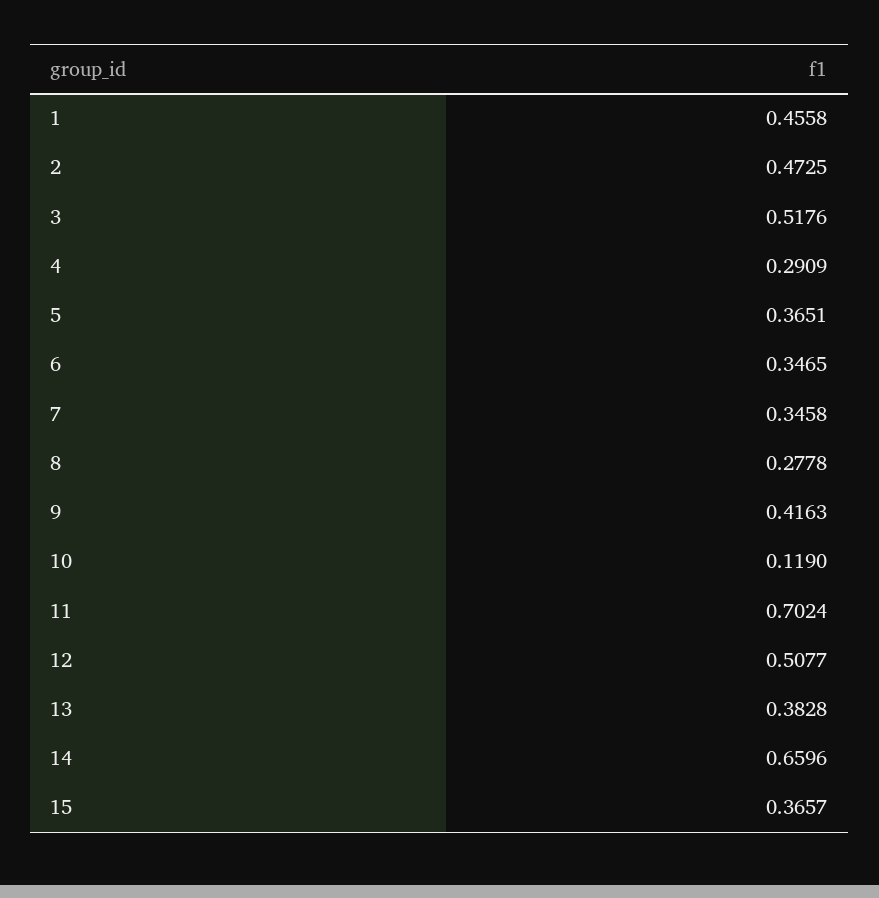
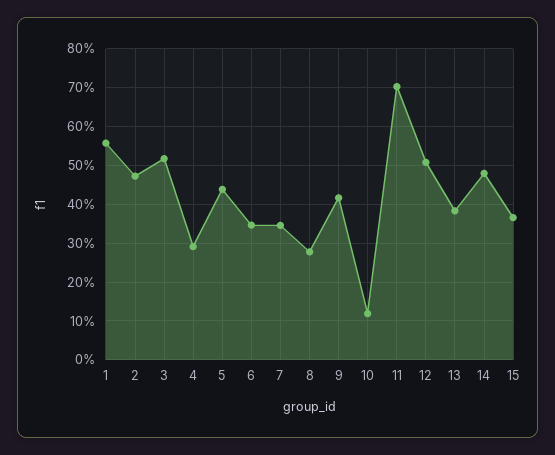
1: 0.4558 -> 0.56
5: 0.3651 -> 0.44
14: 0.6596 -> 0.48

